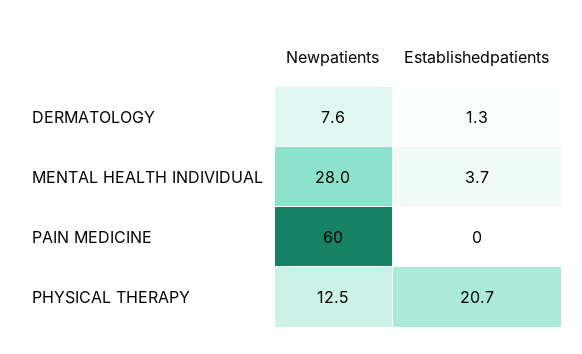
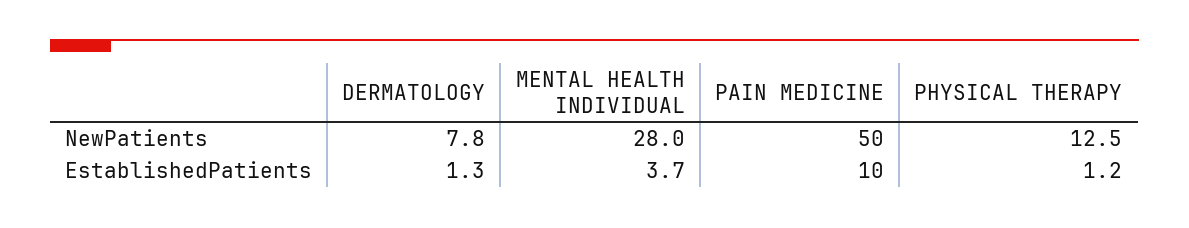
Newpatients, DERMATOLOGY: 7.6 -> 7.8
Newpatients, PAIN MEDICINE: 60 -> 50
Establishedpatients, PAIN MEDICINE: 0 -> 10
Establishedpatients, PHYSICAL THERAPY: 20.7 -> 1.2

